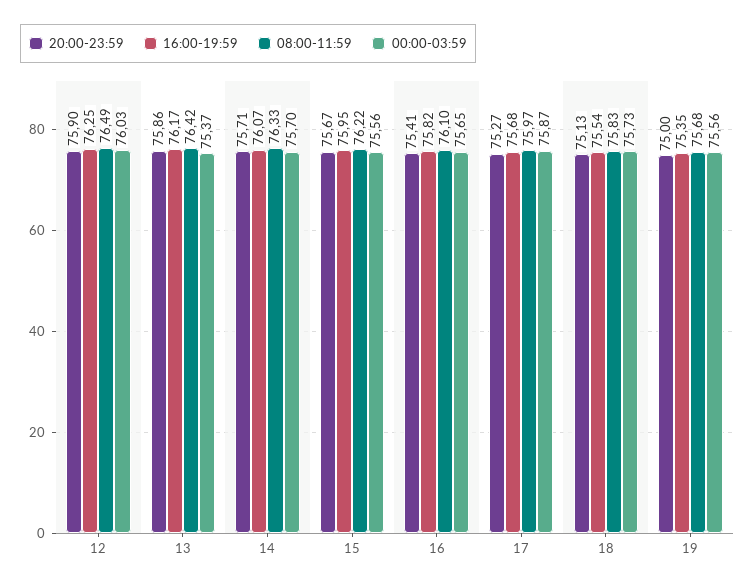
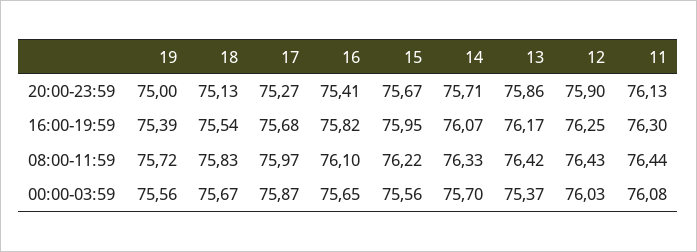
08:00-11:59, 12: 76.49 -> 76.43
00:00-03:59, 18: 75.73 -> 75.67
16:00-19:59, 19: 75.35 -> 75.39
08:00-11:59, 19: 75.68 -> 75.72
20:00-23:59, 11: none -> 76.13
16:00-19:59, 11: none -> 76.3
08:00-11:59, 11: none -> 76.44
00:00-03:59, 11: none -> 76.08

